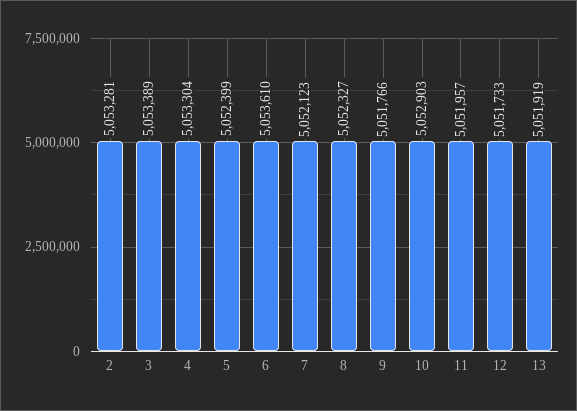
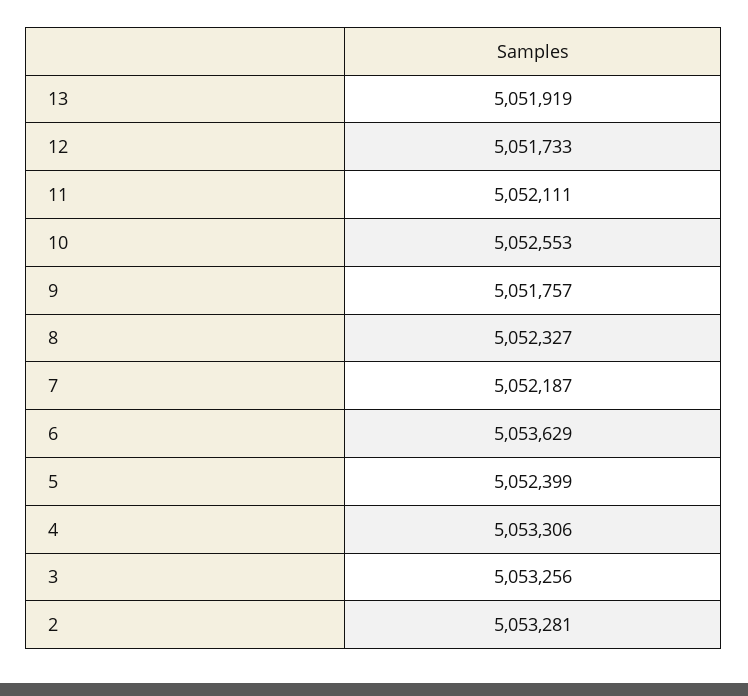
3: 5053389 -> 5053256
4: 5053304 -> 5053306
6: 5053610 -> 5053629
7: 5052123 -> 5052187
9: 5051766 -> 5051757
10: 5052903 -> 5052553
11: 5051957 -> 5052111

